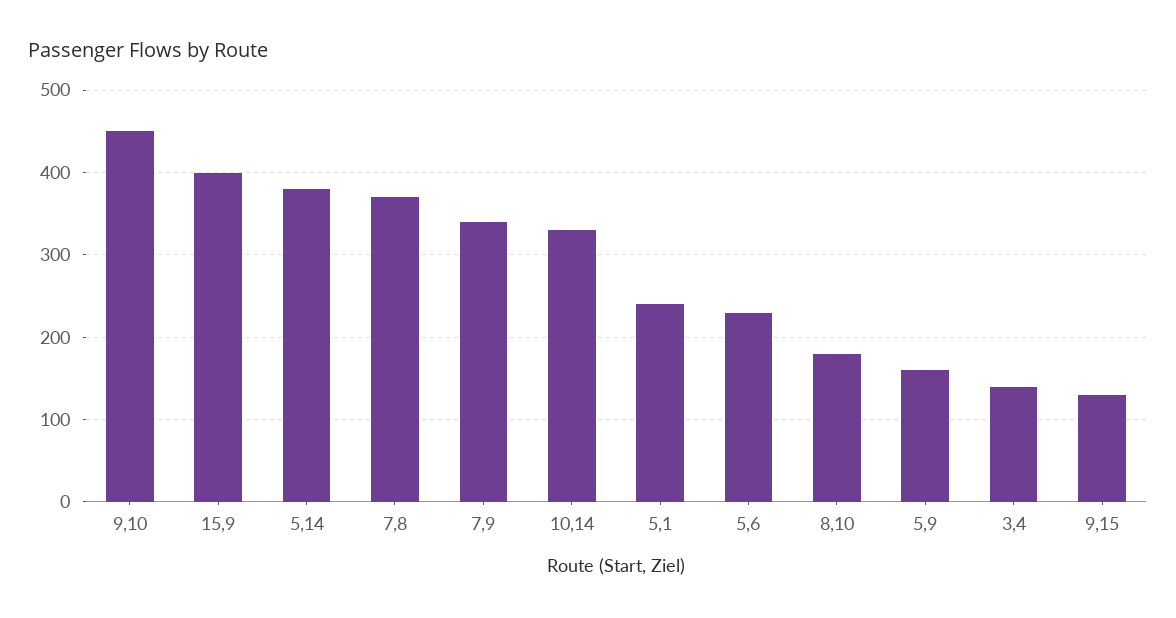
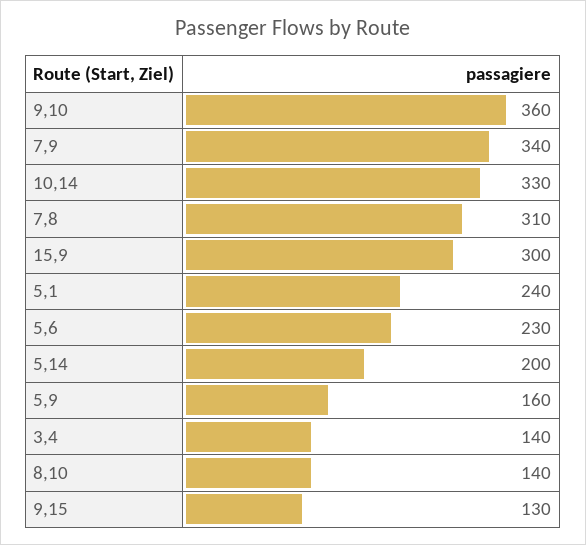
9,10: 450 -> 360
15,9: 400 -> 300
5,14: 380 -> 200
7,8: 370 -> 310
8,10: 180 -> 140

